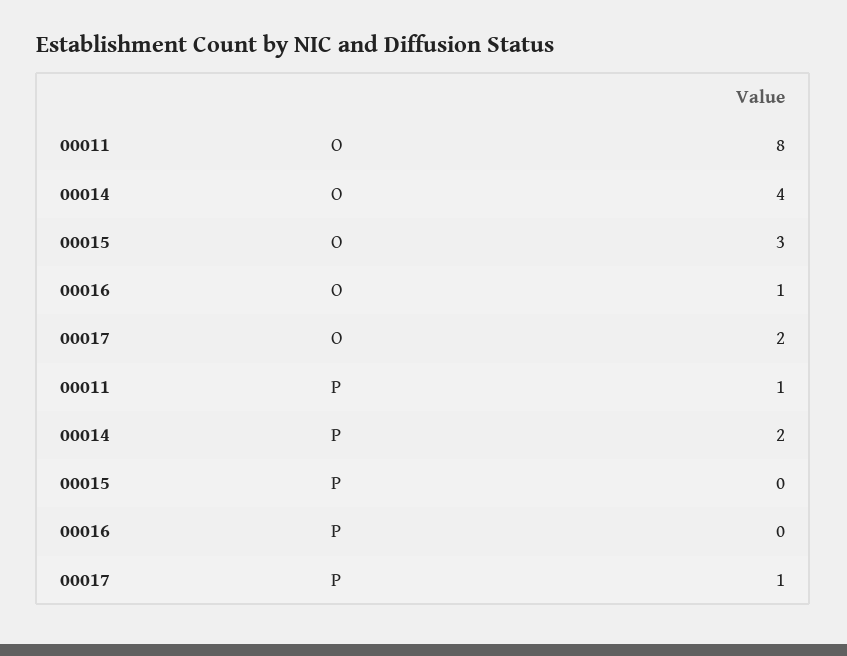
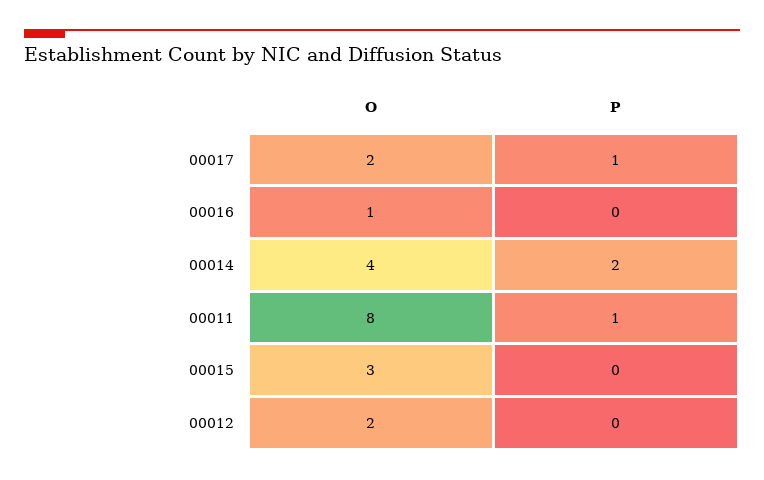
00012, O: none -> 2
00012, P: none -> 0

